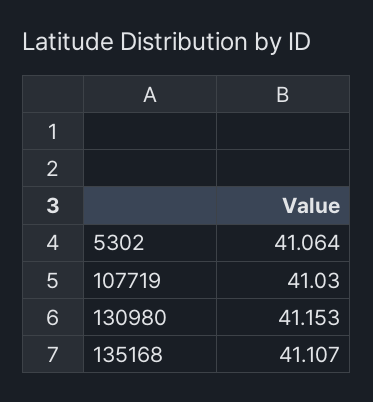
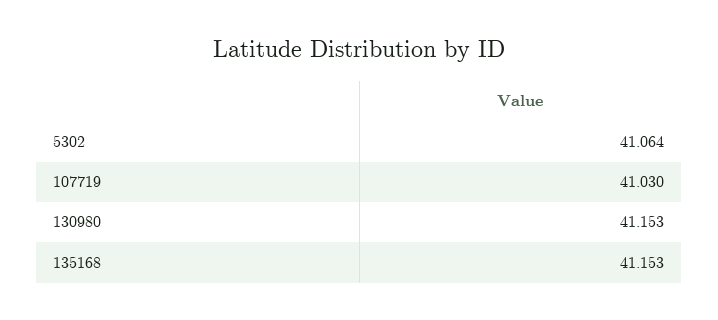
135168: 41.107 -> 41.153

